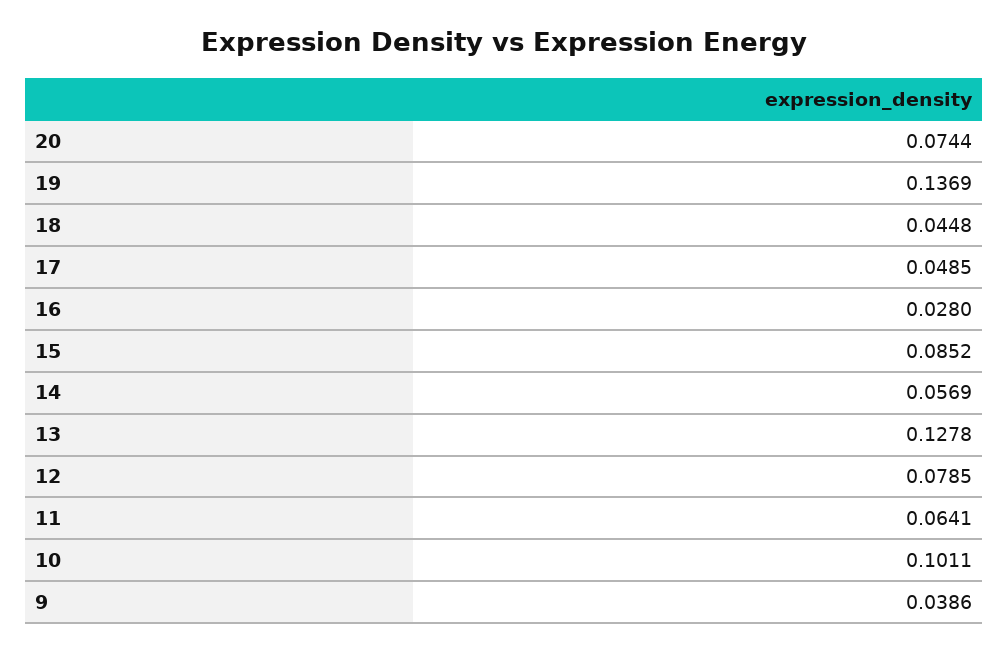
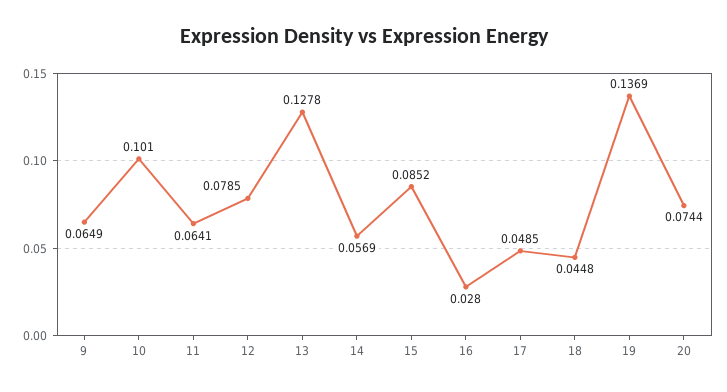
10: 0.1011 -> 0.101
9: 0.0386 -> 0.0649

